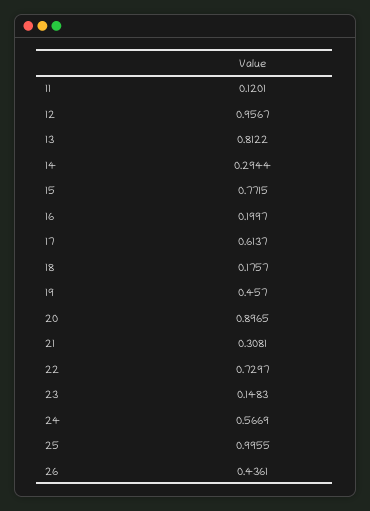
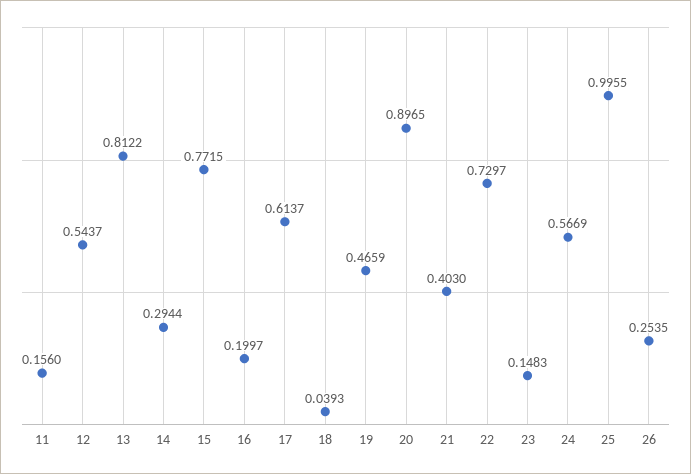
11: 0.1201 -> 0.156
12: 0.9567 -> 0.5437
18: 0.1757 -> 0.0393
19: 0.457 -> 0.4659
21: 0.3081 -> 0.403
26: 0.4361 -> 0.2535

